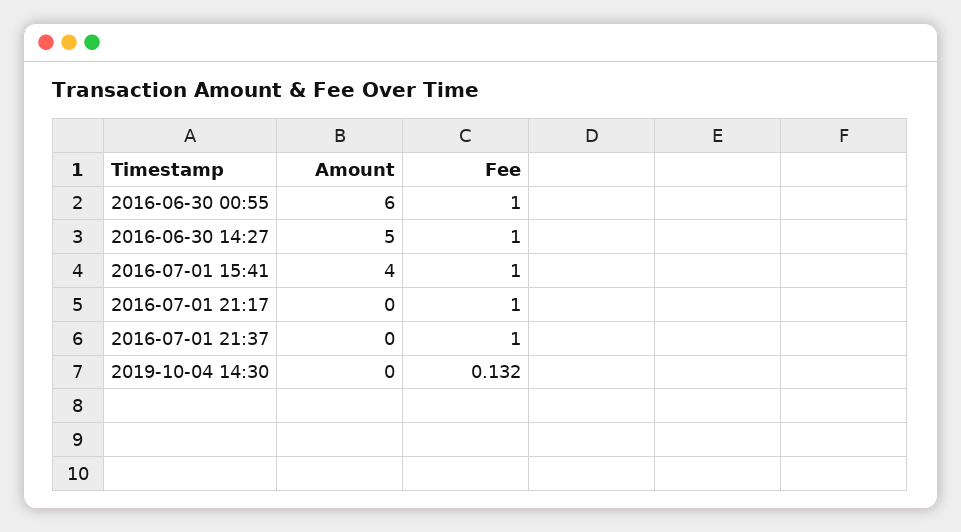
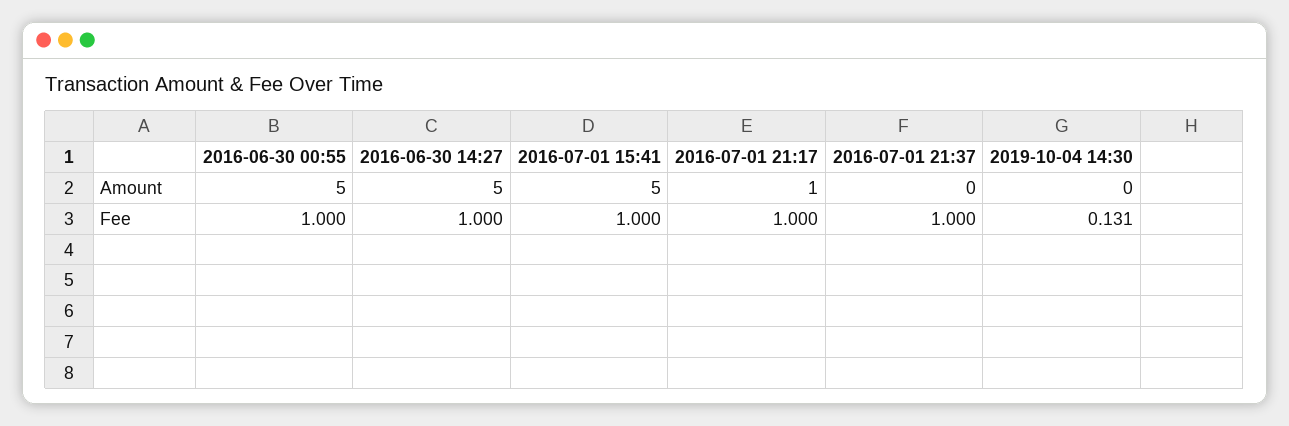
Amount, 2016-06-30 00:55: 6 -> 5
Amount, 2016-07-01 15:41: 4 -> 5
Amount, 2016-07-01 21:17: 0 -> 1
Fee, 2019-10-04 14:30: 0.132 -> 0.131

